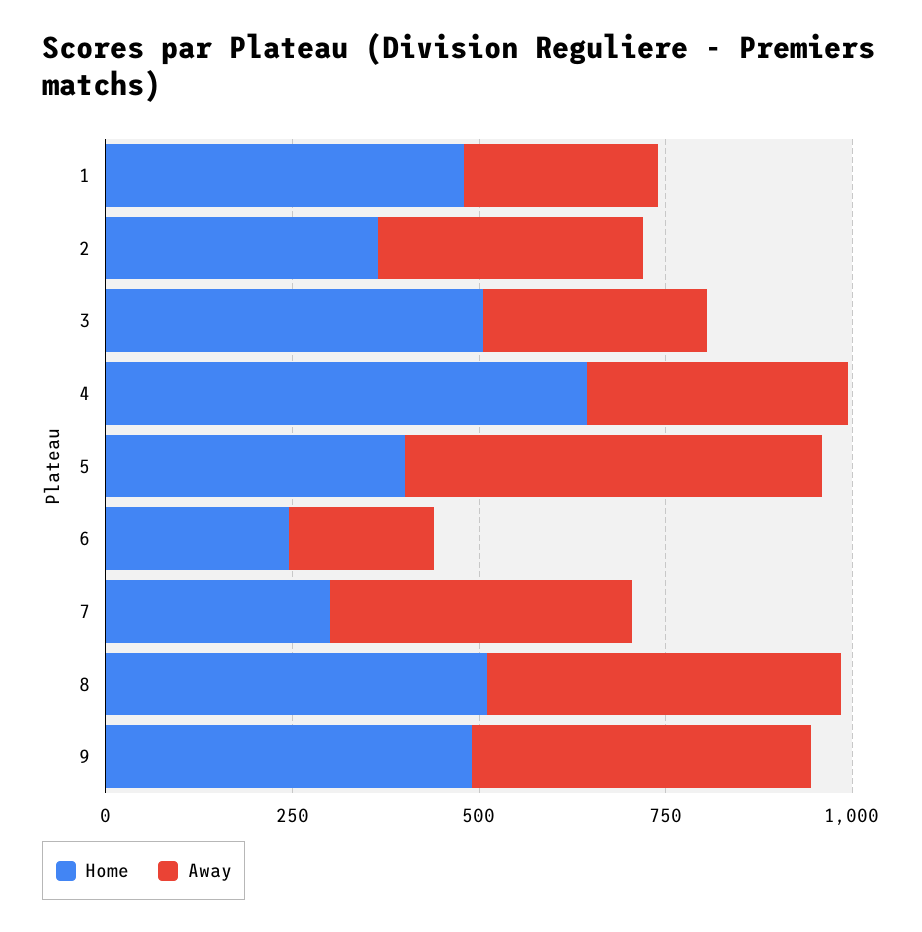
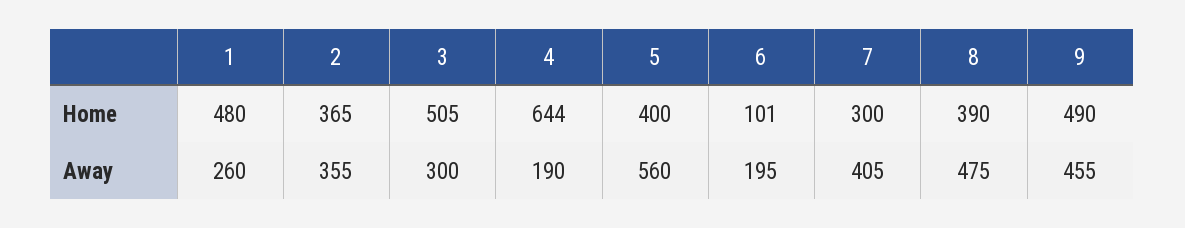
Away, 4: 350 -> 190
Home, 6: 250 -> 101
Home, 8: 500 -> 390

